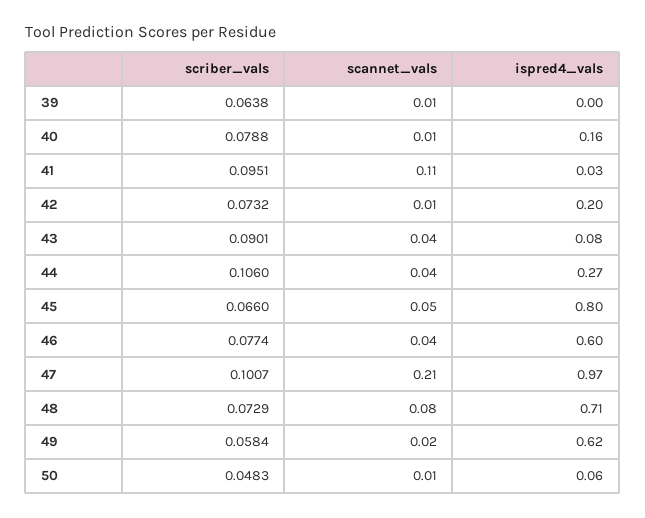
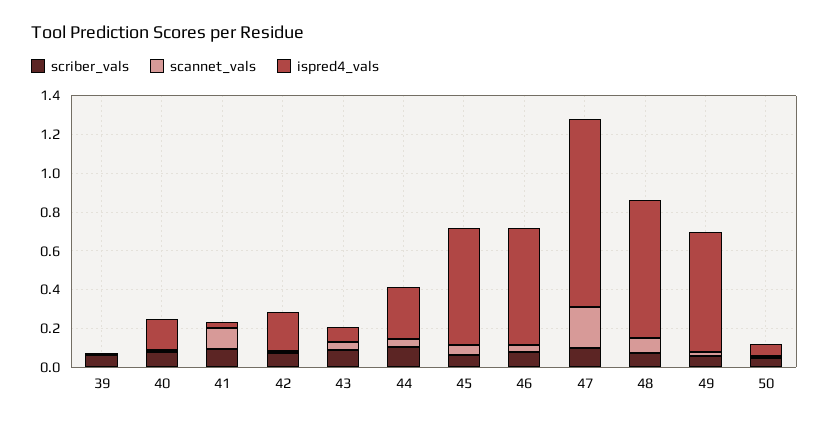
ispred4_vals, 45: 0.8 -> 0.6

